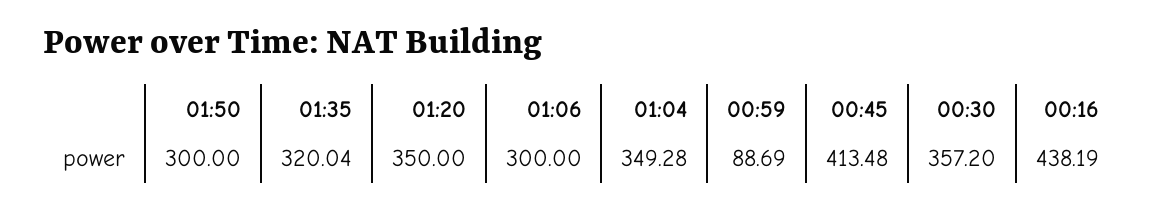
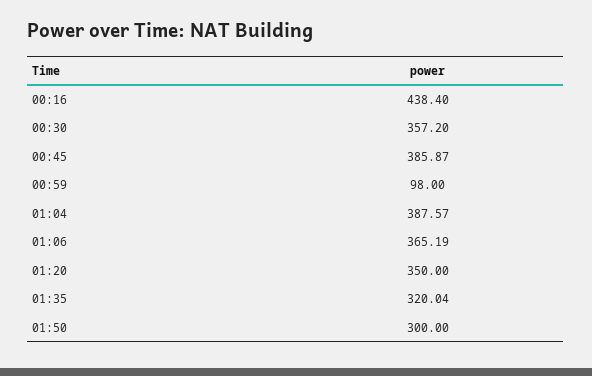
01:06: 300 -> 365.19
01:04: 349.28 -> 387.57
00:59: 88.69 -> 98
00:45: 413.48 -> 385.87
00:16: 438.19 -> 438.4

